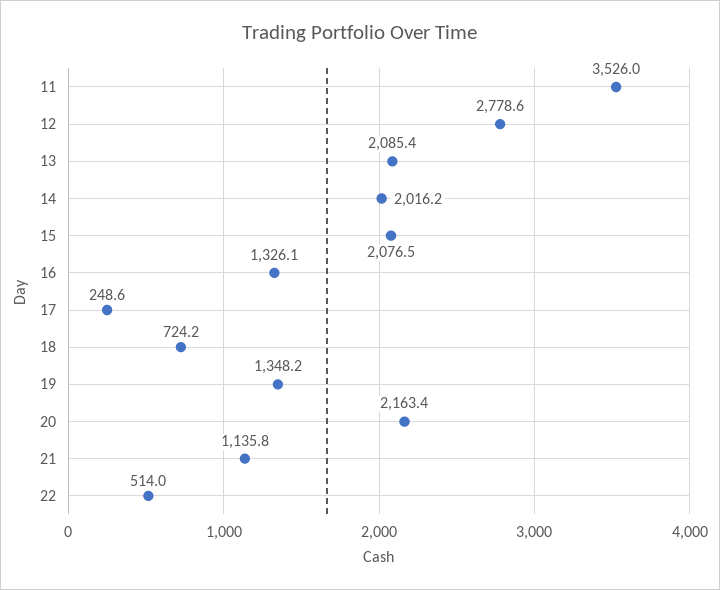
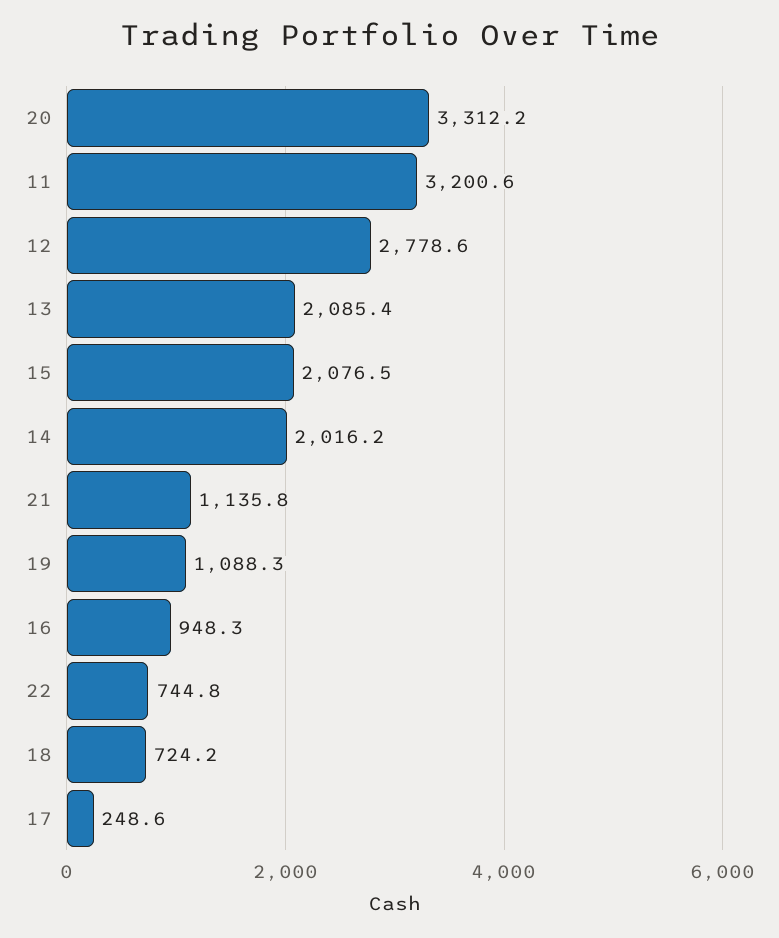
11: 3526 -> 3200.6
16: 1326.1 -> 948.3
19: 1348.2 -> 1088.3
20: 2163.4 -> 3312.2
22: 514 -> 744.8

